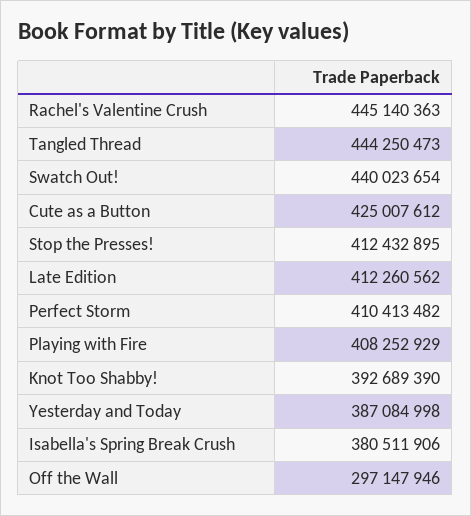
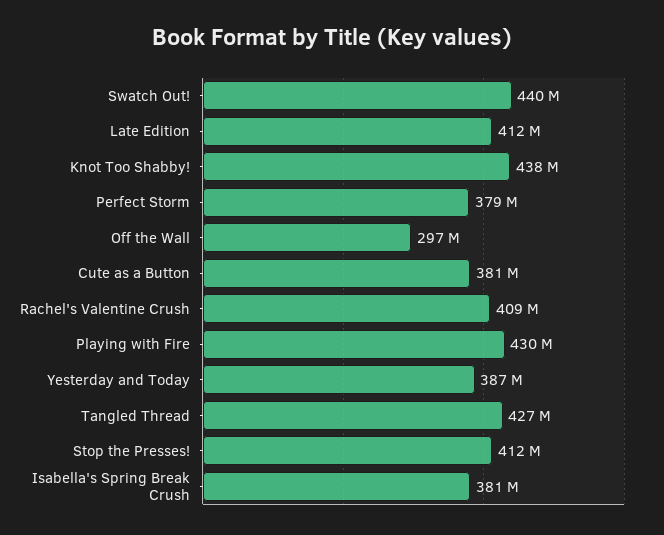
Rachel's Valentine Crush: 445140363 -> 409000000
Tangled Thread: 444250473 -> 427000000
Cute as a Button: 425007612 -> 381000000
Perfect Storm: 410413482 -> 379000000
Playing with Fire: 408252929 -> 430000000
Knot Too Shabby!: 392689390 -> 438000000

